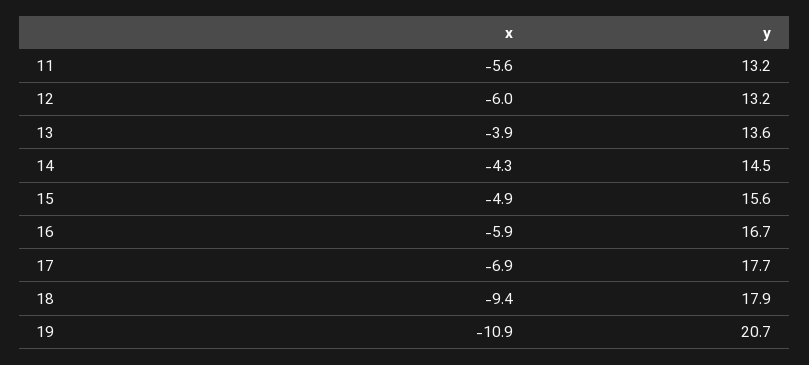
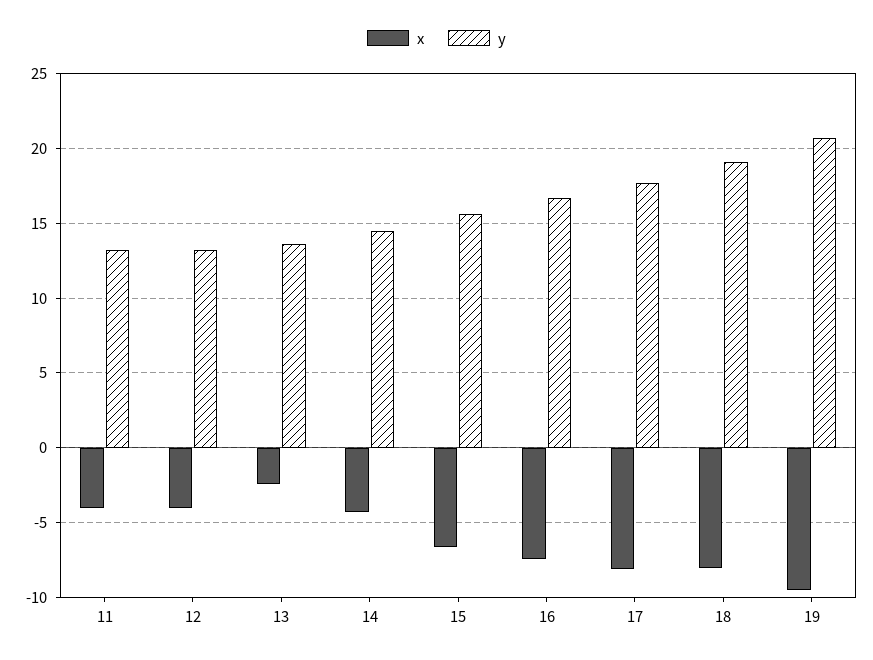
x, 11: -5.6 -> -4
x, 12: -6 -> -4
x, 13: -3.9 -> -2.5
x, 15: -4.9 -> -6.5
x, 16: -5.9 -> -7.5
x, 17: -6.9 -> -8
x, 18: -9.4 -> -8
y, 18: 17.9 -> 19
x, 19: -10.9 -> -9.5

